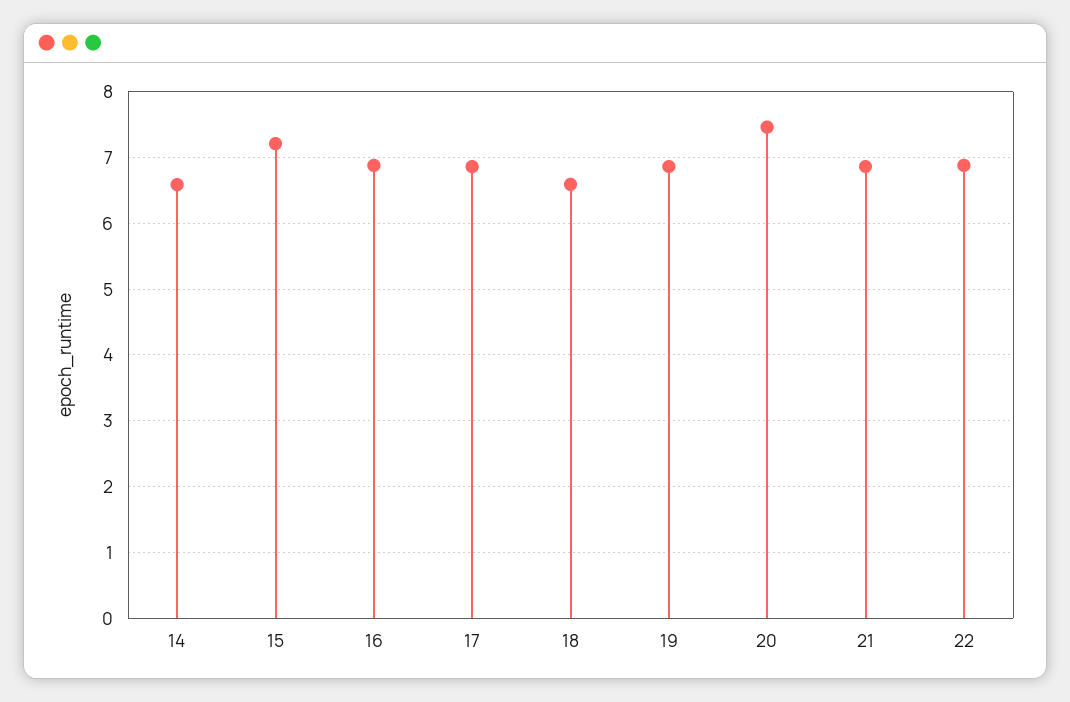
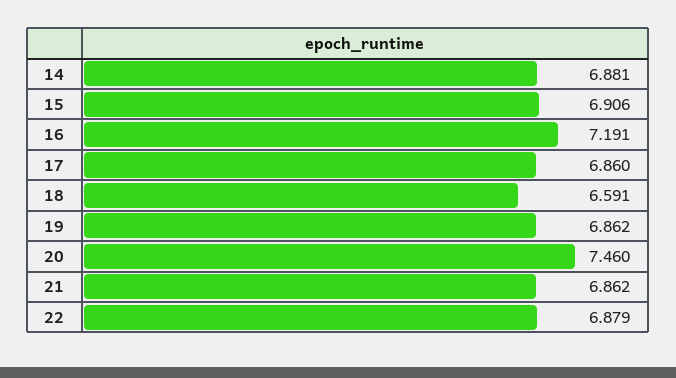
14: 6.6 -> 6.881
15: 7.2 -> 6.906
16: 6.9 -> 7.191

